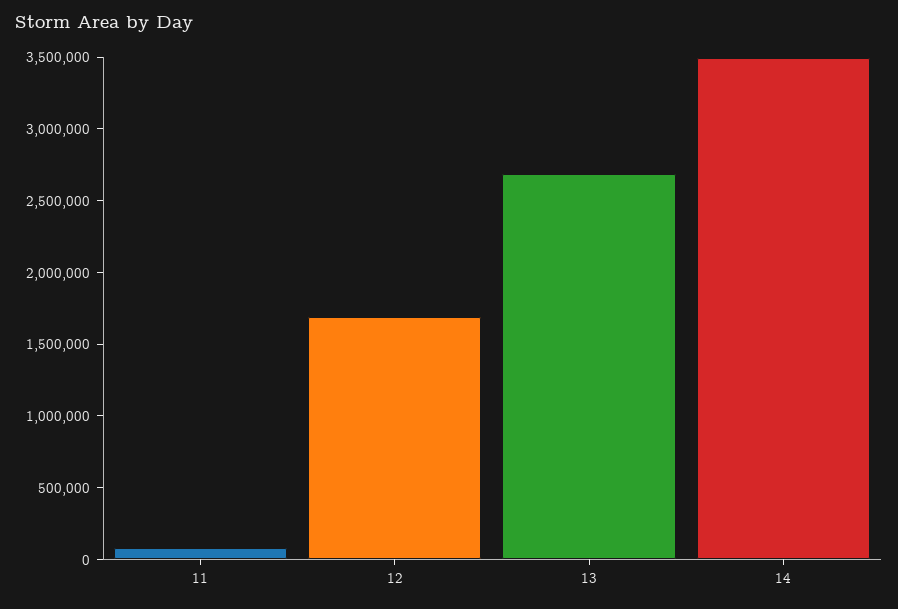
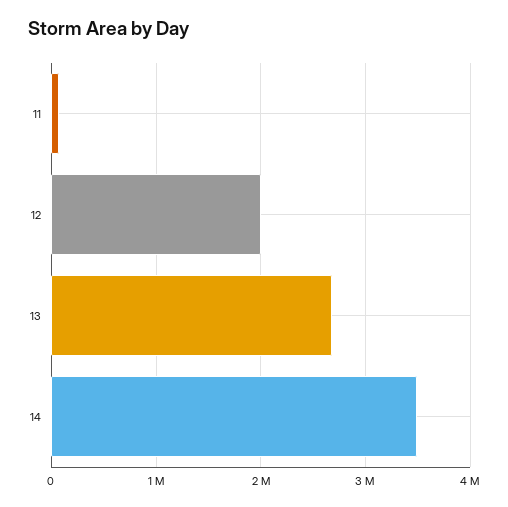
12: 1700000 -> 2000000

